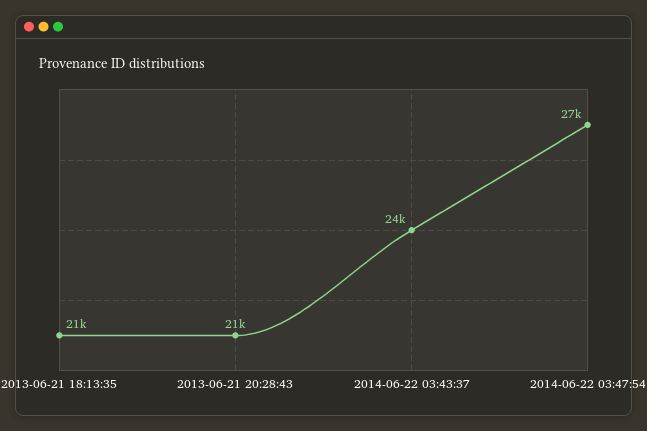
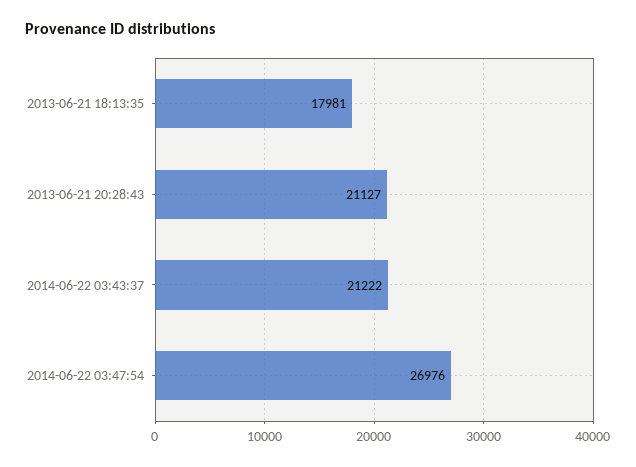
2013-06-21 18:13:35: 21000 -> 17981
2014-06-22 03:43:37: 24000 -> 21222

